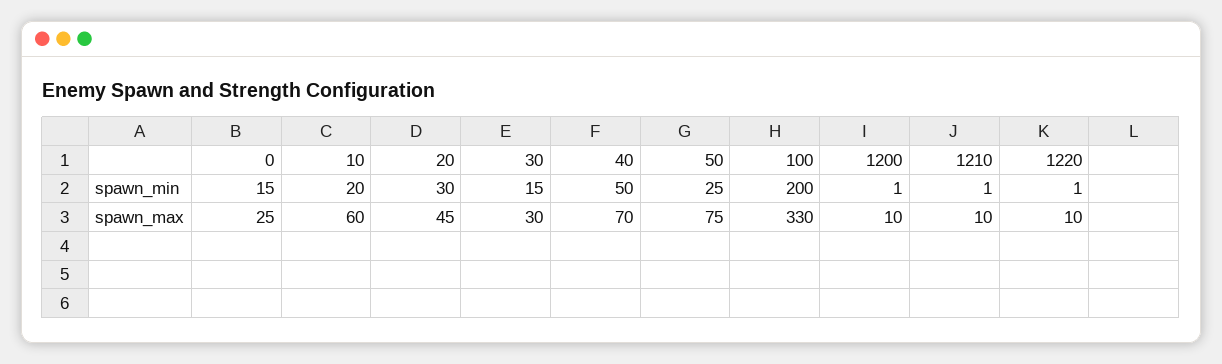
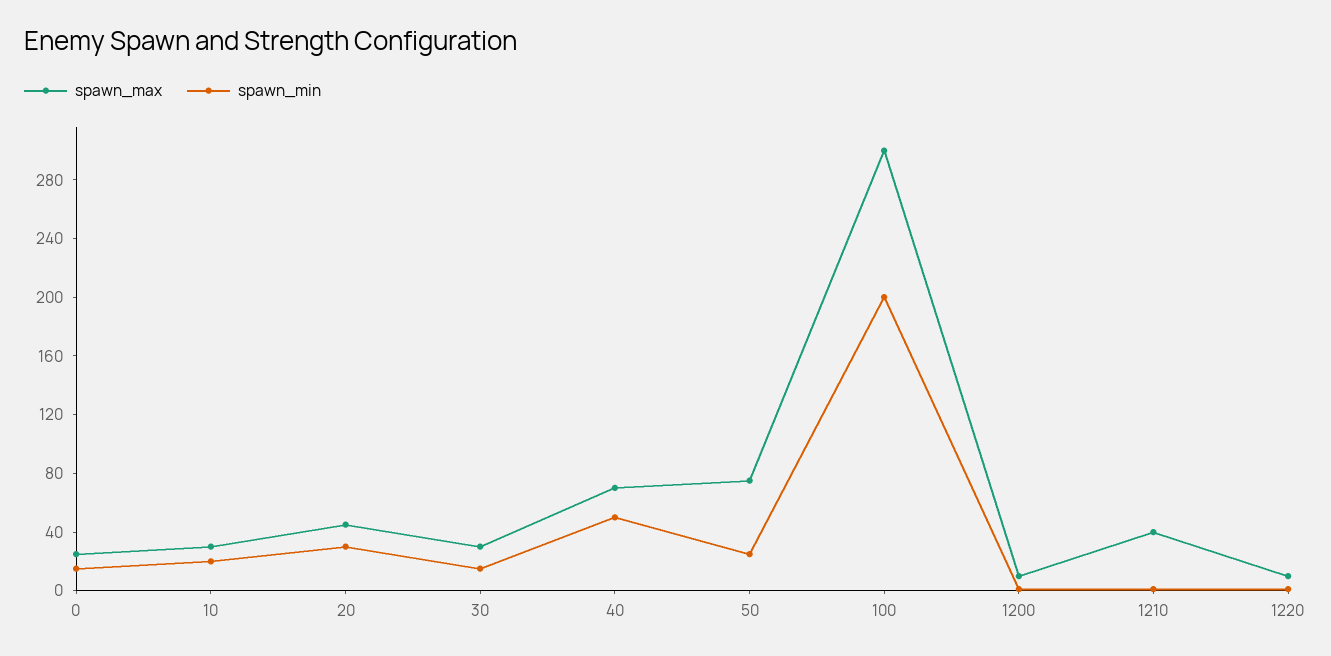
spawn_max, 10: 60 -> 30
spawn_max, 100: 330 -> 300
spawn_max, 1210: 10 -> 40

